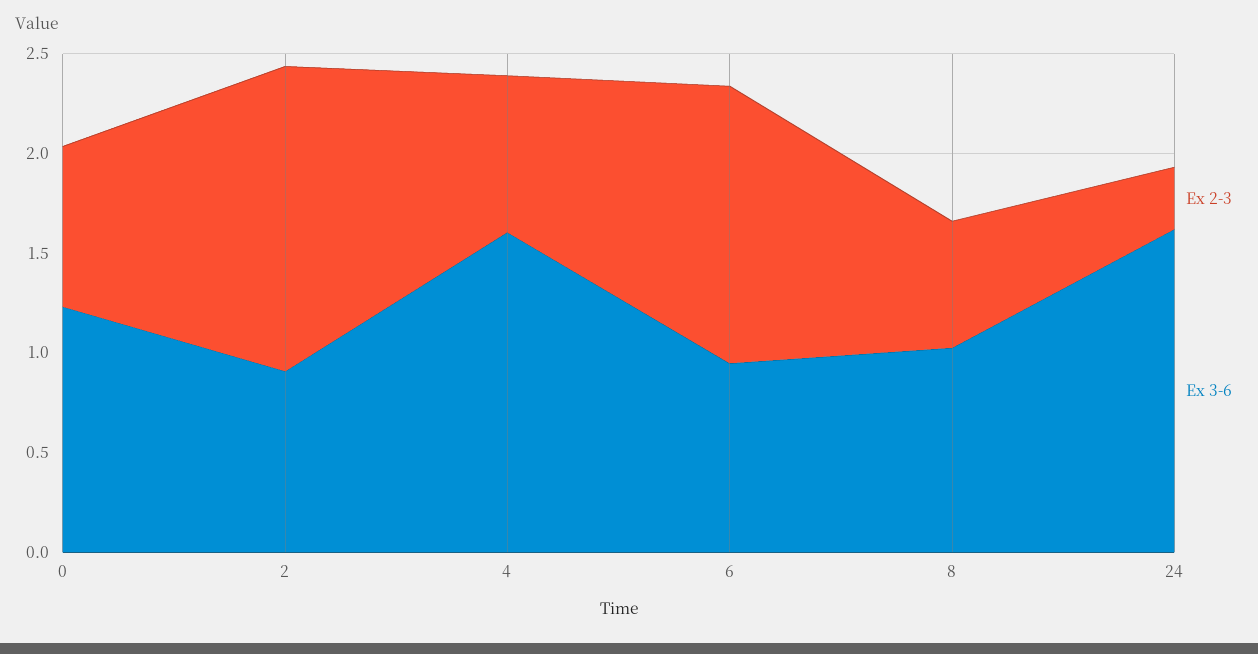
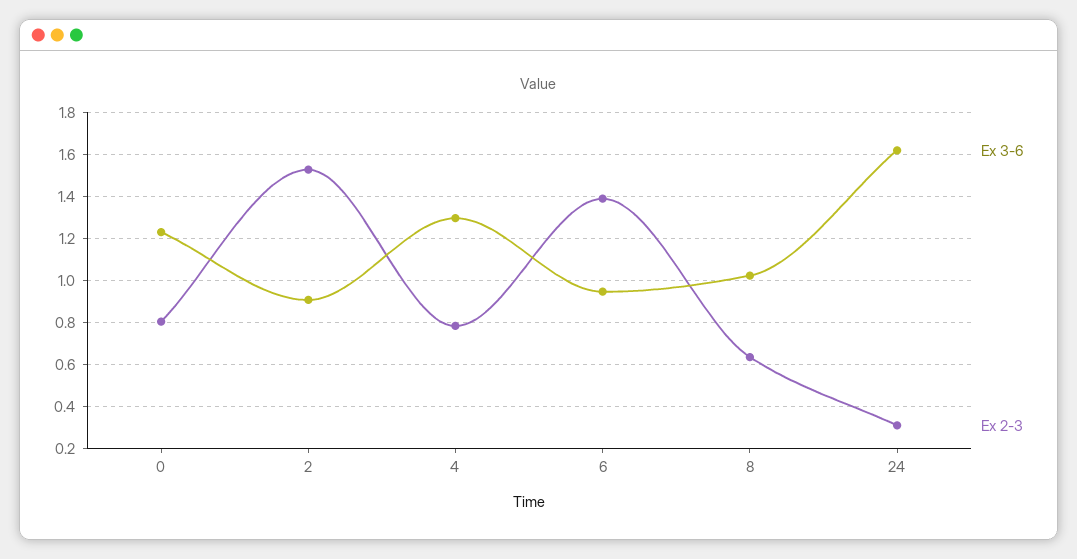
Ex 3-6, 4: 1.6 -> 1.3

